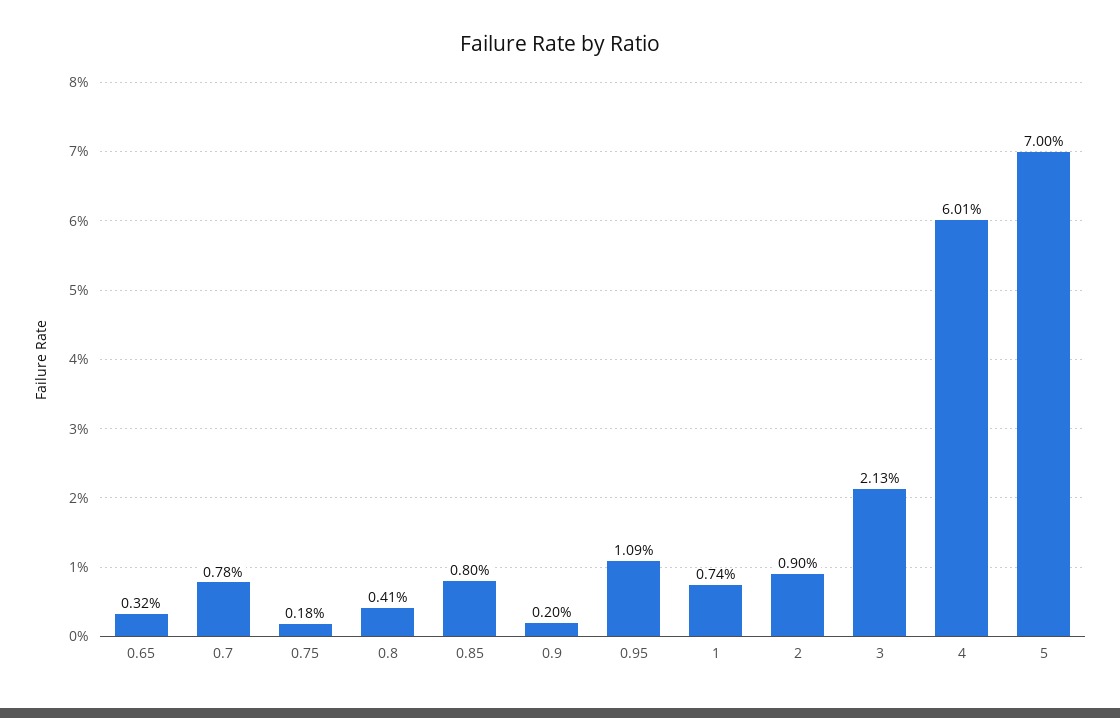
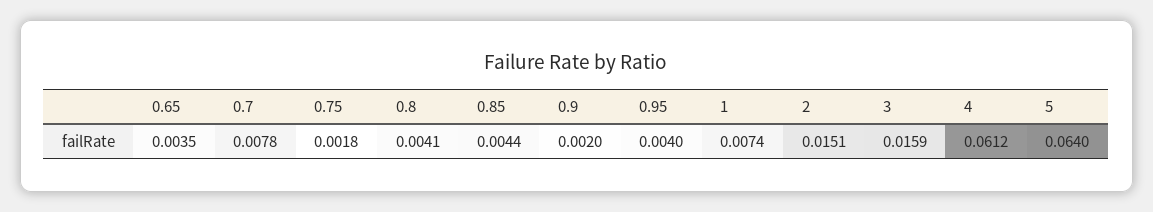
0.65: 0.0032 -> 0.0035
0.85: 0.008 -> 0.0044
0.95: 0.0109 -> 0.004
2: 0.009 -> 0.0151
3: 0.0213 -> 0.0159
4: 0.0601 -> 0.0612
5: 0.07 -> 0.064

